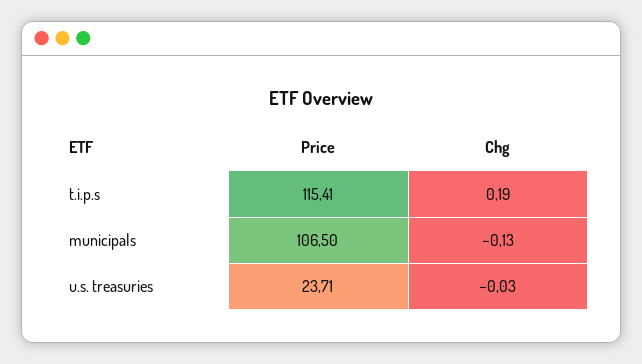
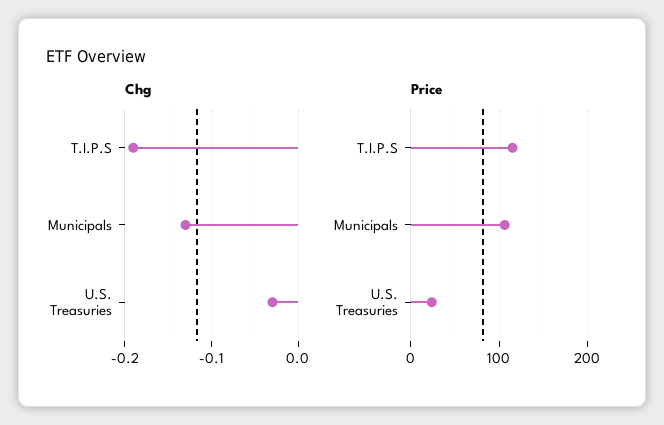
Chg, t.i.p.s: 0.19 -> -0.19

